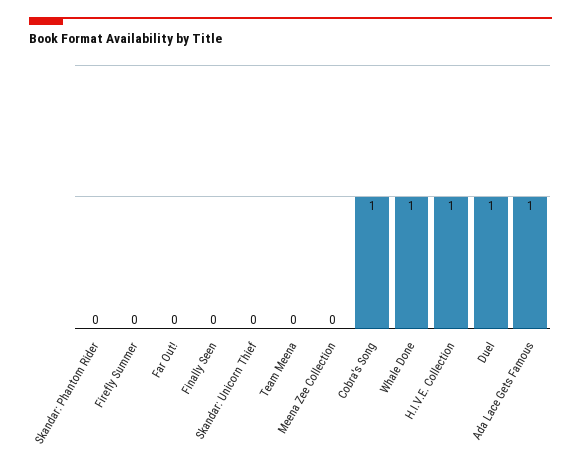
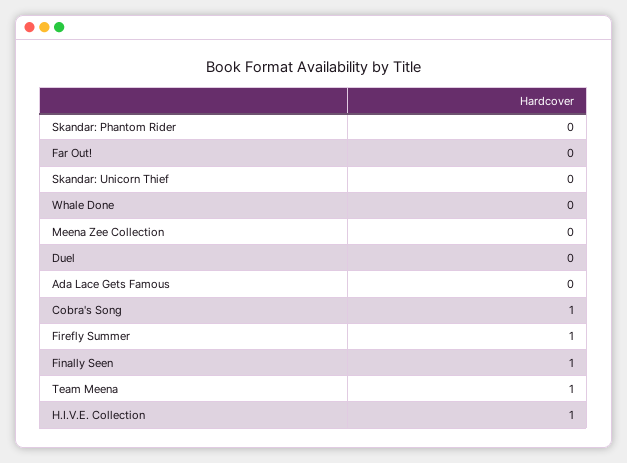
Firefly Summer: 0 -> 1
Finally Seen: 0 -> 1
Team Meena: 0 -> 1
Whale Done: 1 -> 0
Duel: 1 -> 0
Ada Lace Gets Famous: 1 -> 0

